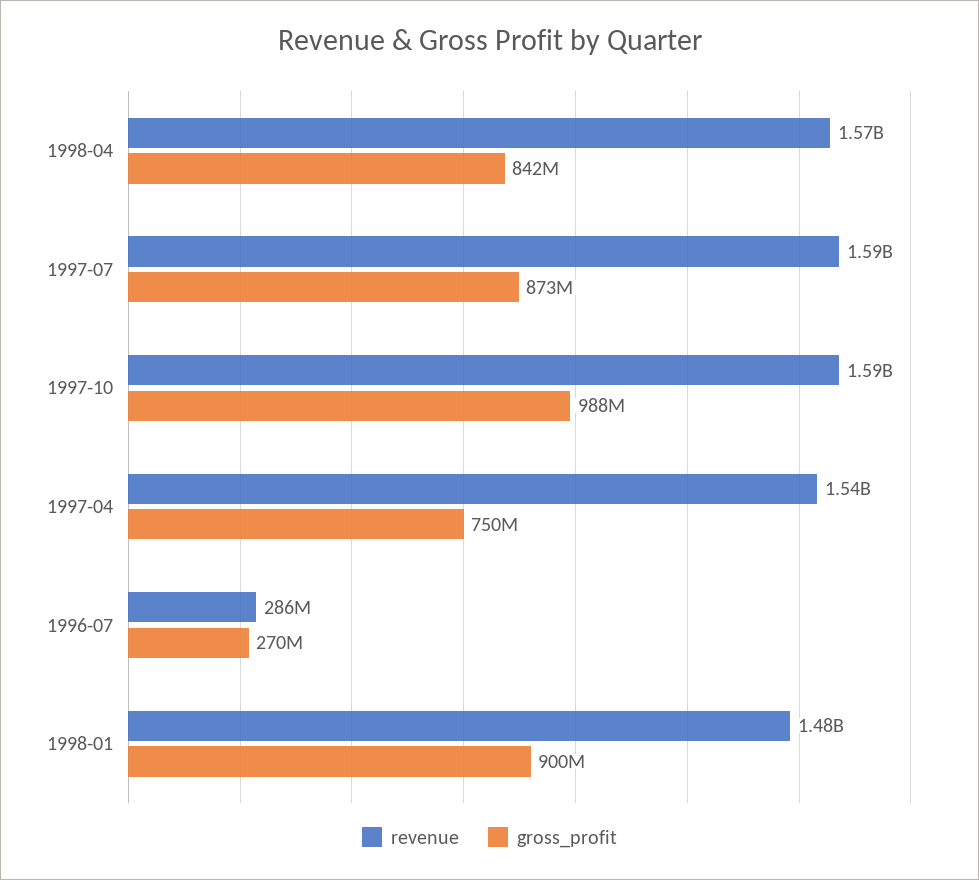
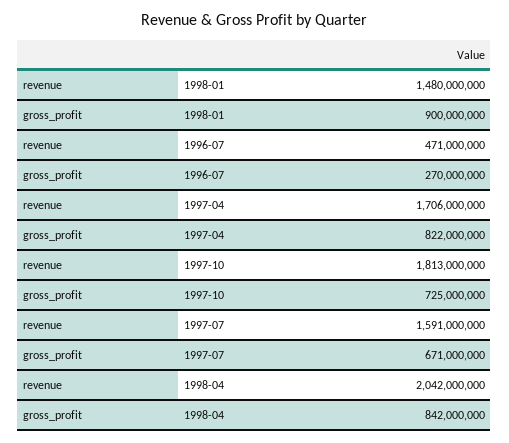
revenue, 1998-04: 1570000000 -> 2042000000
gross_profit, 1997-07: 873000000 -> 671000000
revenue, 1997-10: 1590000000 -> 1813000000
gross_profit, 1997-10: 988000000 -> 725000000
revenue, 1997-04: 1540000000 -> 1706000000
gross_profit, 1997-04: 750000000 -> 822000000
revenue, 1996-07: 286000000 -> 471000000

